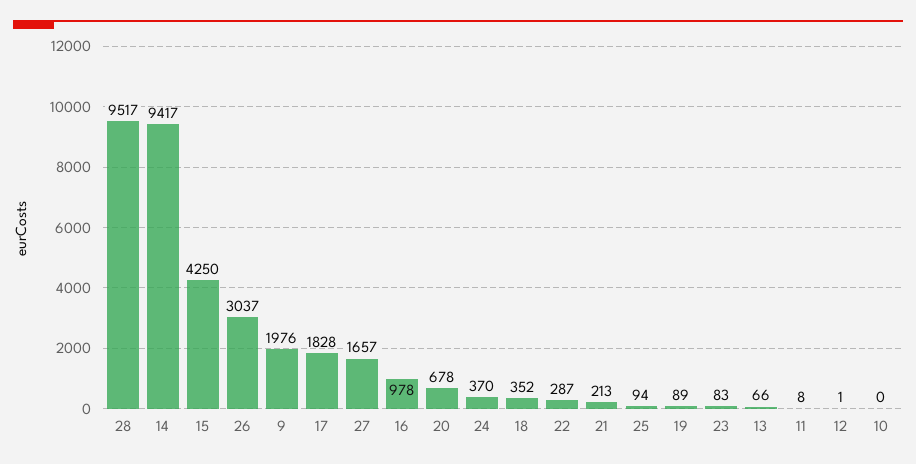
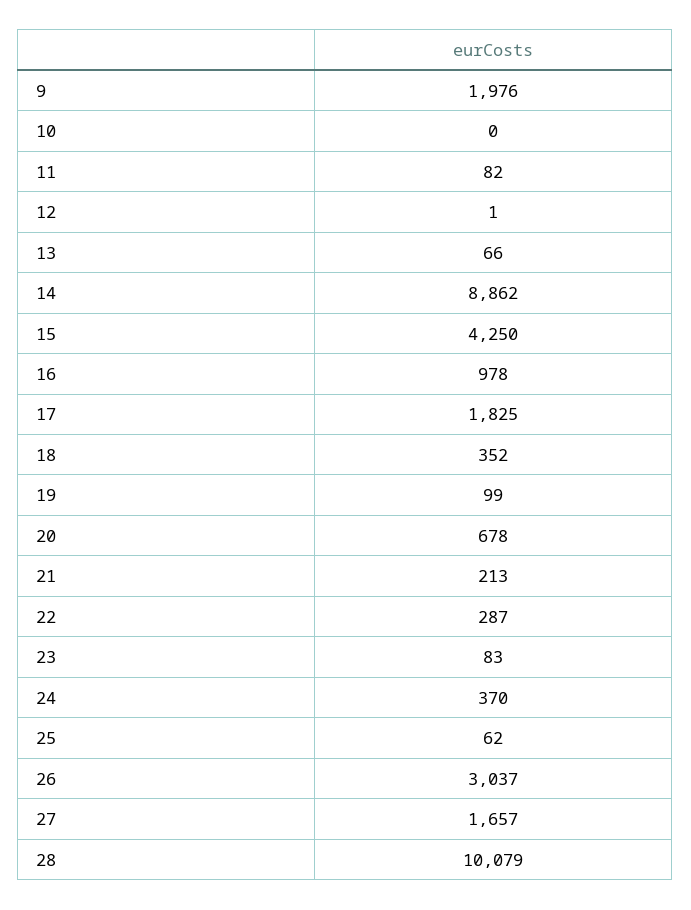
28: 9517 -> 10079
14: 9417 -> 8862
17: 1828 -> 1825
25: 94 -> 62
19: 89 -> 99
11: 8 -> 82

